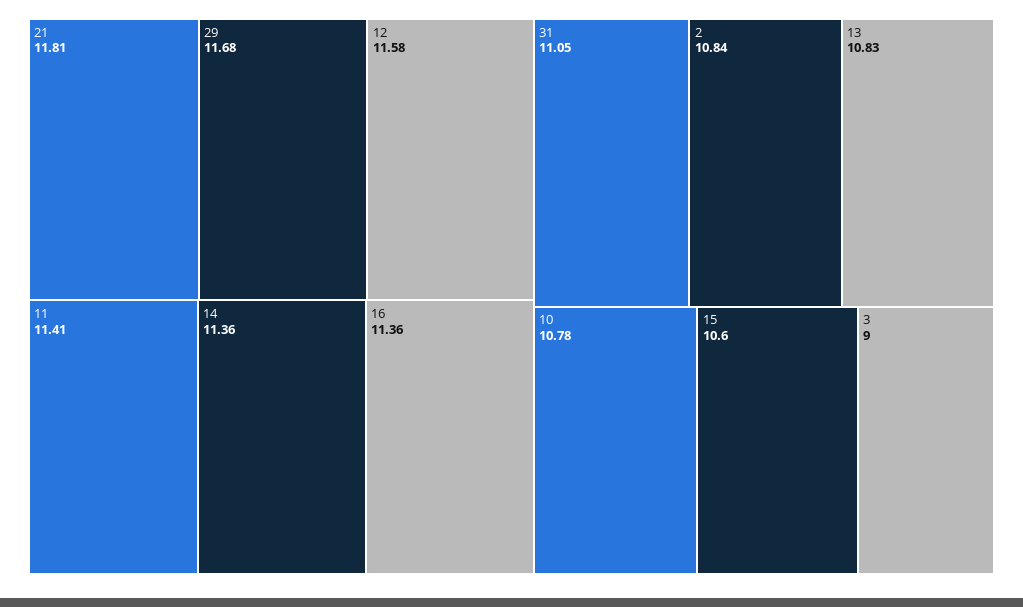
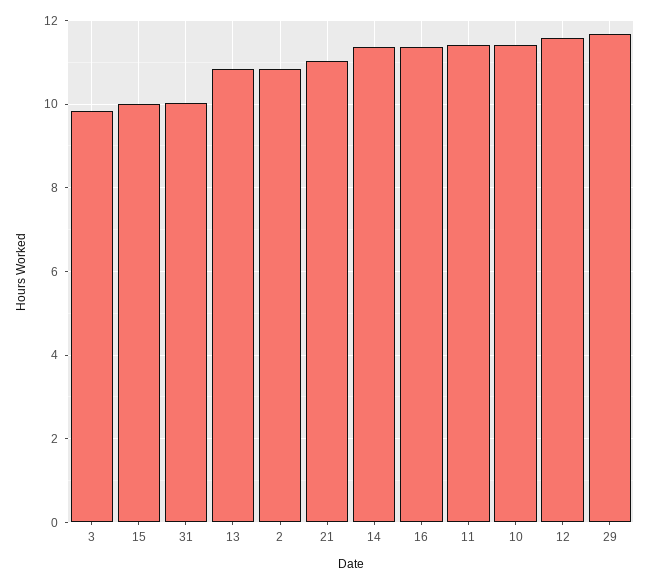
21: 11.81 -> 11
31: 11.05 -> 10
10: 10.78 -> 11.4
15: 10.6 -> 10
3: 9 -> 9.8

